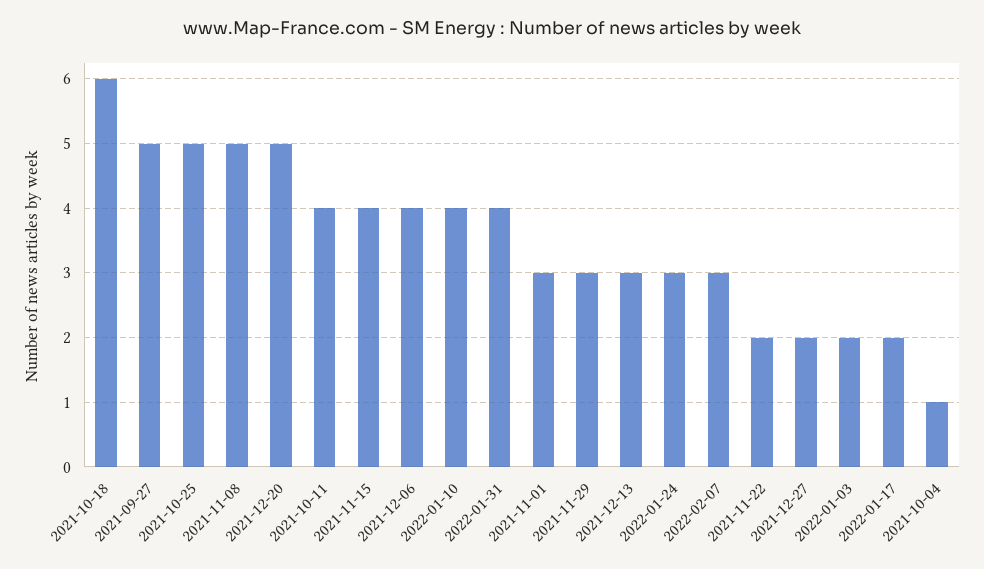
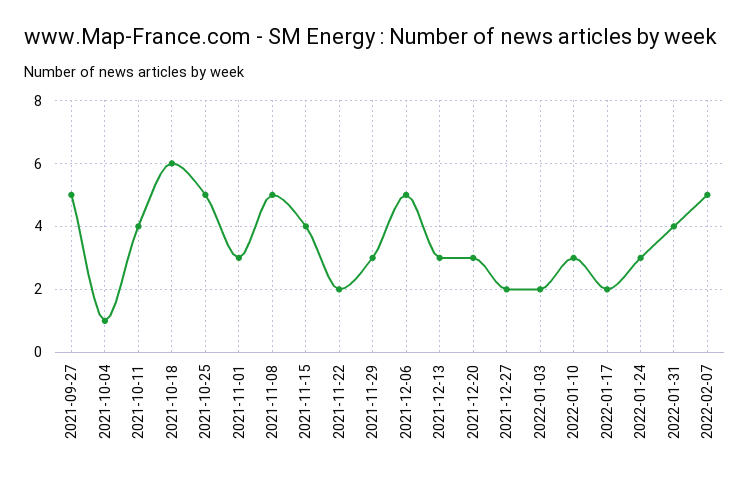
2021-12-20: 5 -> 3
2021-12-06: 4 -> 5
2022-01-10: 4 -> 3
2022-02-07: 3 -> 5

